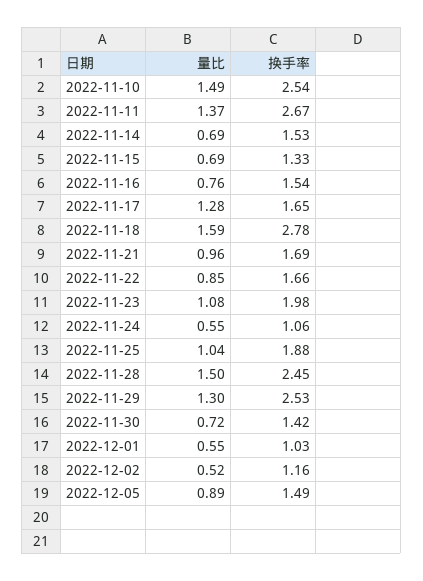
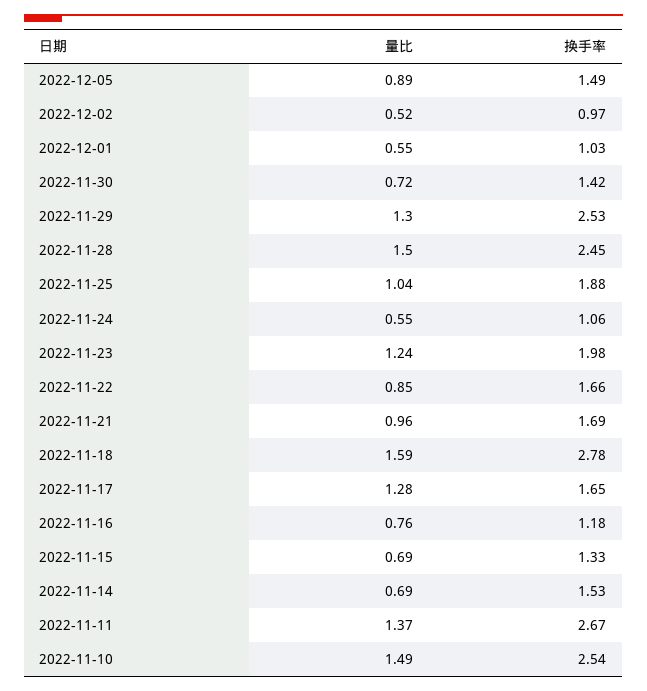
换手率, 2022-11-16: 1.54 -> 1.18
量比, 2022-11-23: 1.08 -> 1.24
换手率, 2022-12-02: 1.16 -> 0.97

